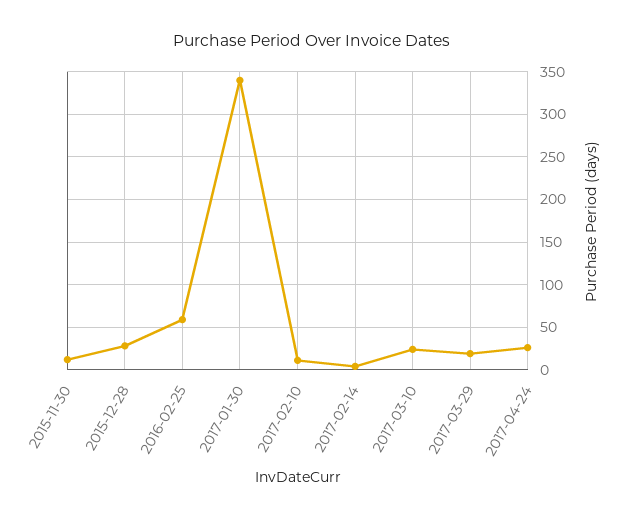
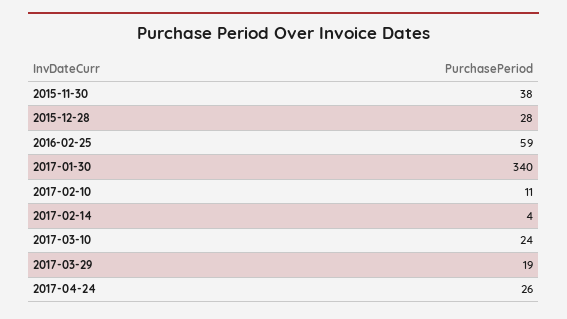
2015-11-30: 10 -> 38

